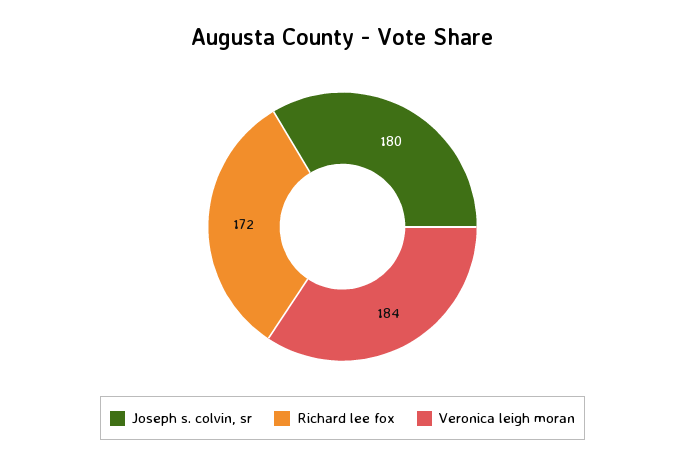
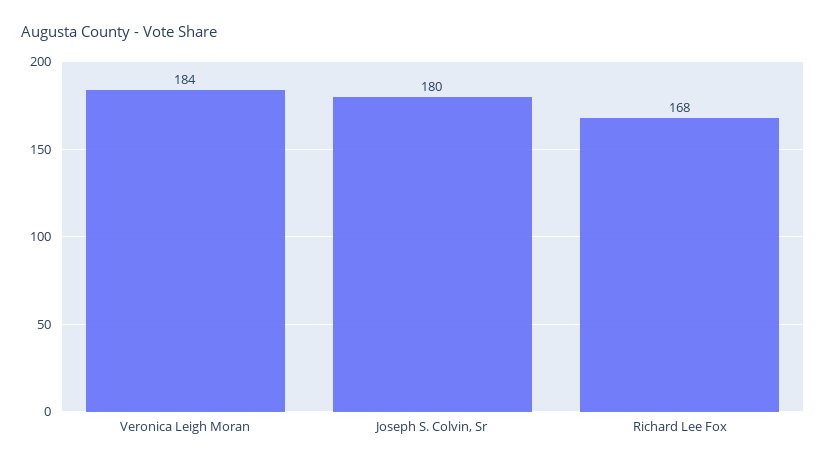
Richard lee fox: 172 -> 168

